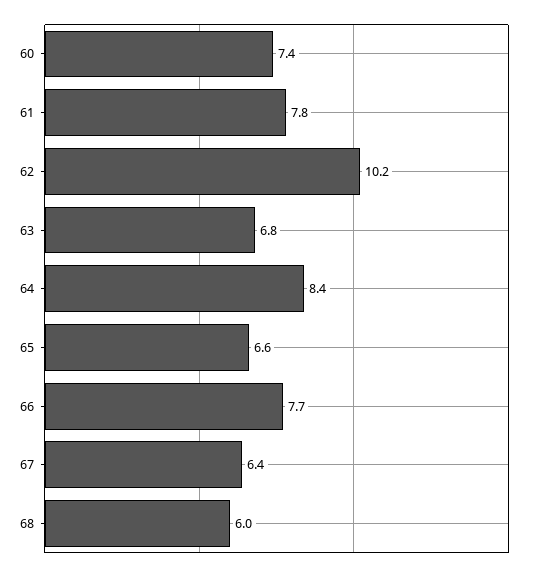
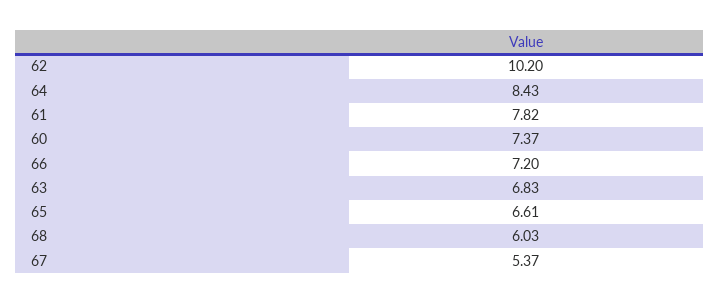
66: 7.7 -> 7.2
67: 6.4 -> 5.37

